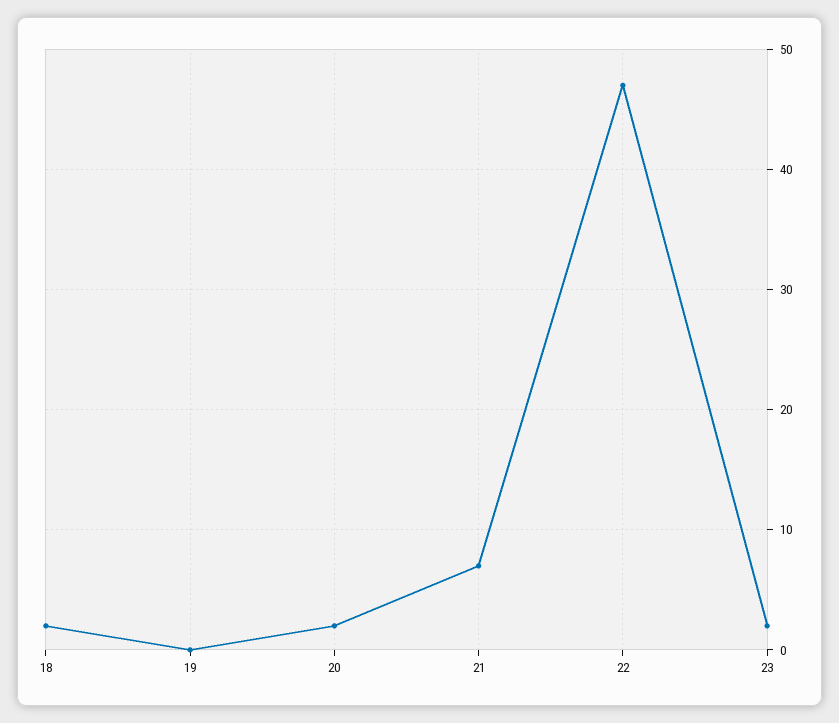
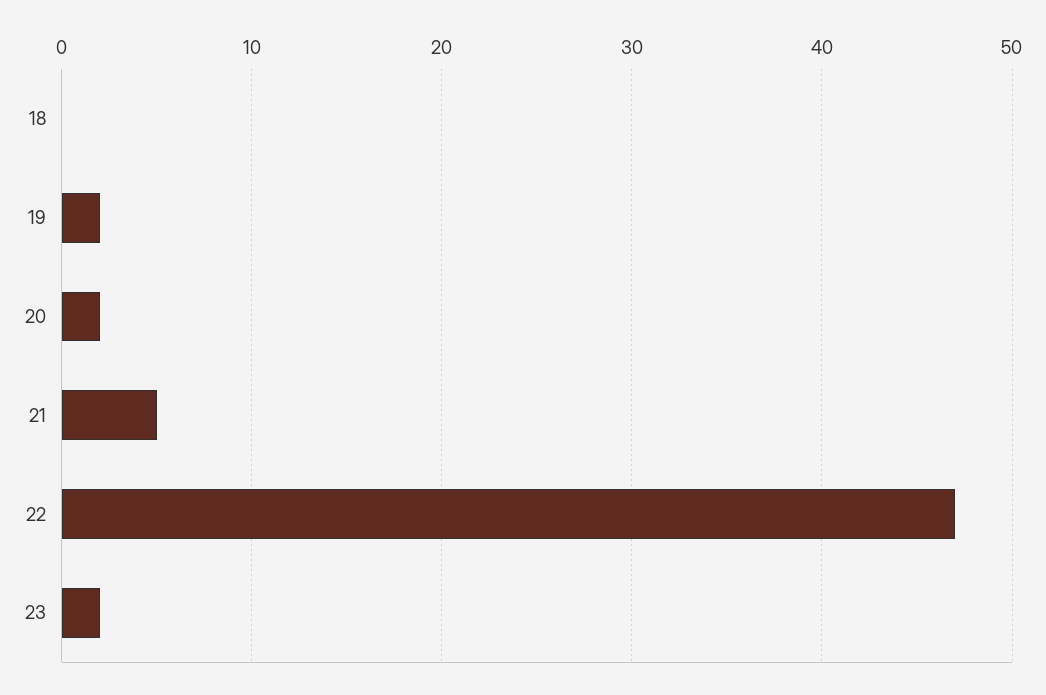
18: 2 -> 0
19: 0 -> 2
21: 7 -> 5

